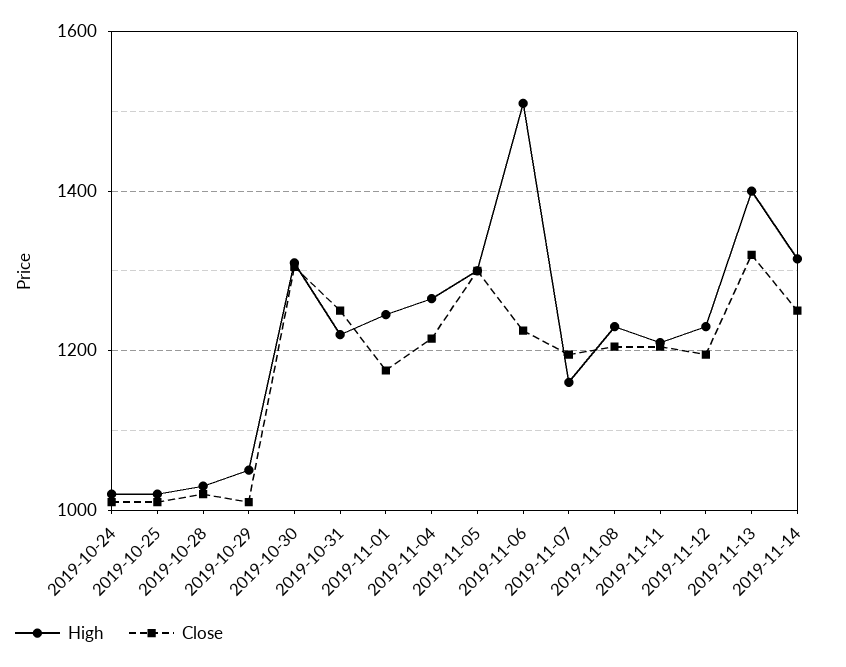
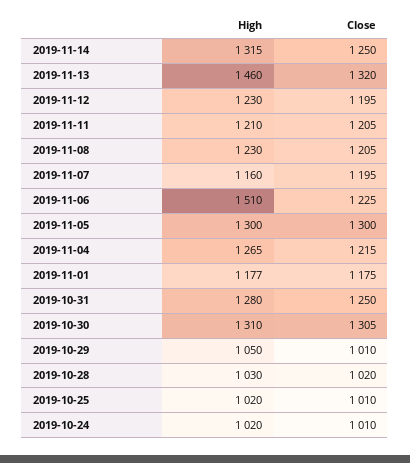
High, 2019-10-31: 1220 -> 1280
High, 2019-11-01: 1240 -> 1177
High, 2019-11-13: 1400 -> 1460

